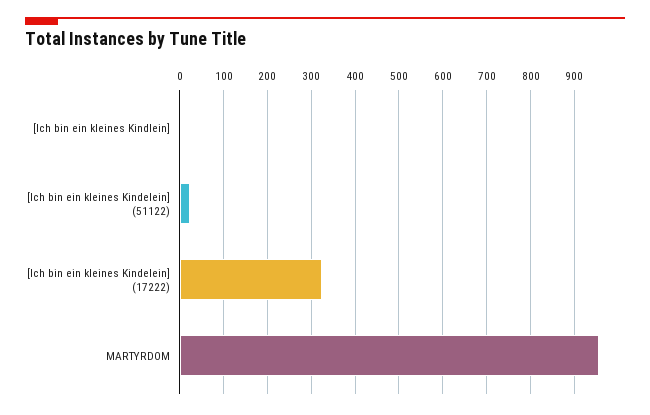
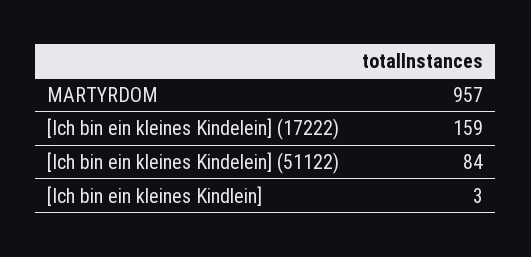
[Ich bin ein kleines Kindelein] (51122): 20 -> 84
[Ich bin ein kleines Kindelein] (17222): 320 -> 159

